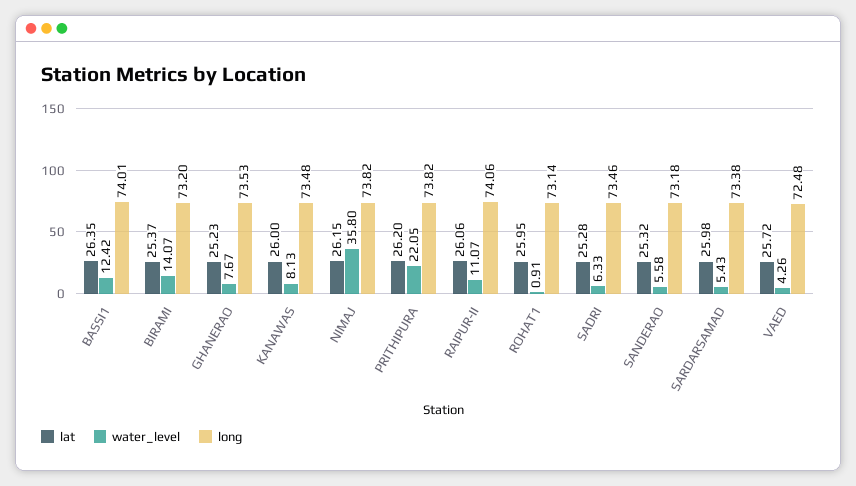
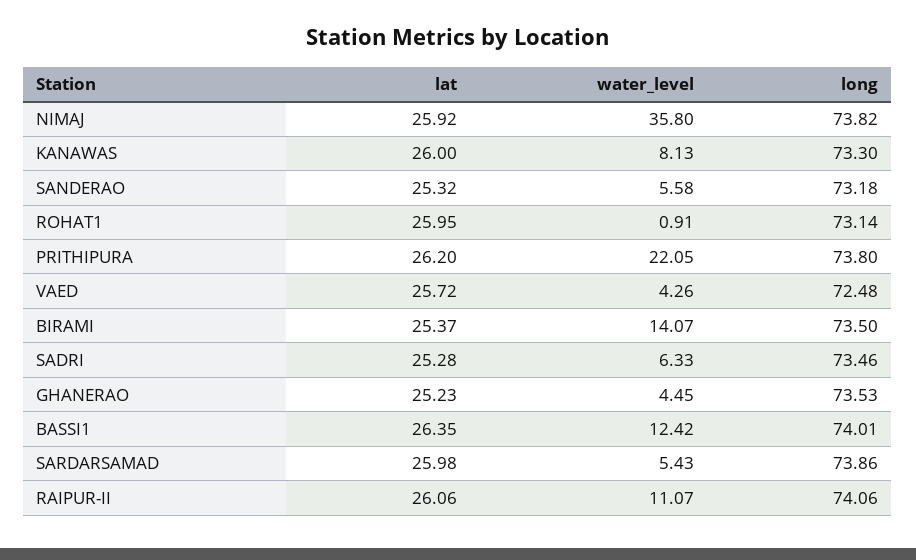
long, BIRAMI: 73.2 -> 73.5
water_level, GHANERAO: 7.67 -> 4.45
long, KANAWAS: 73.48 -> 73.3
lat, NIMAJ: 26.15 -> 25.92
long, PRITHIPURA: 73.82 -> 73.8
long, SARDARSAMAD: 73.38 -> 73.86

